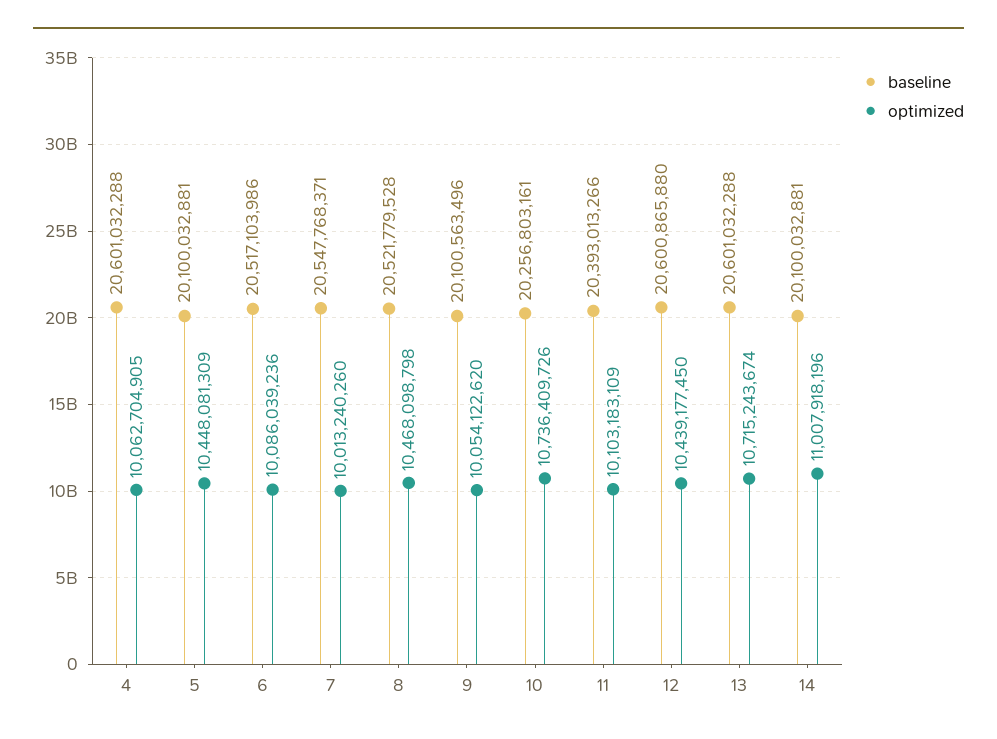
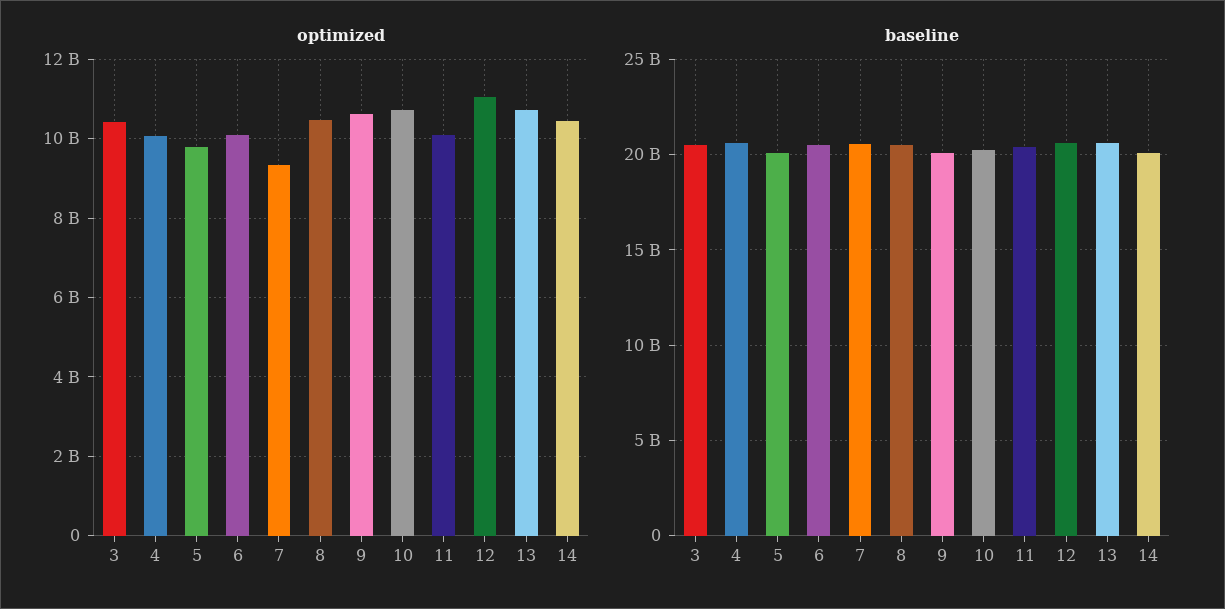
optimized, 5: 10448081309 -> 9800000000
optimized, 7: 10013240260 -> 9400000000
optimized, 9: 10054122620 -> 10600000000
optimized, 12: 10439177450 -> 11000000000
optimized, 14: 11007918196 -> 10400000000
optimized, 3: none -> 10400000000
baseline, 3: none -> 20500000000

